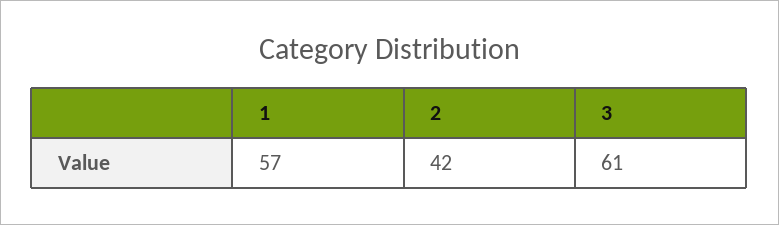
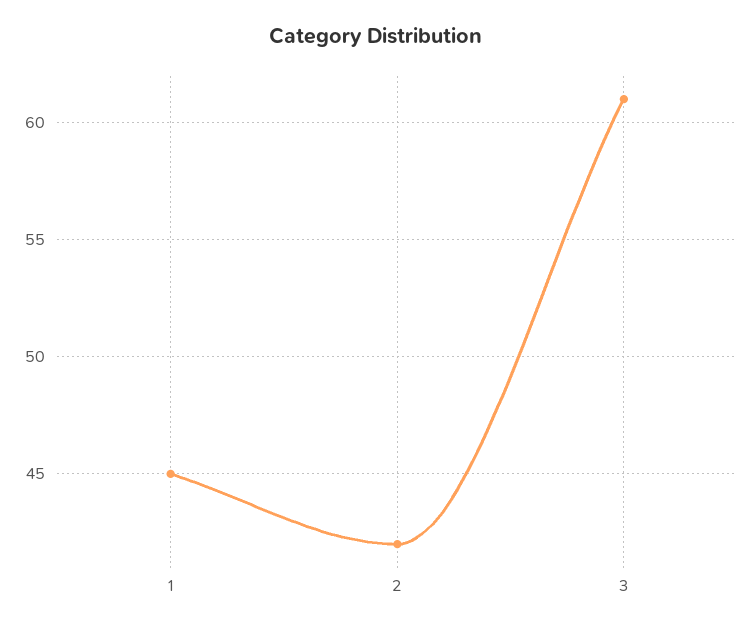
1: 57 -> 45

